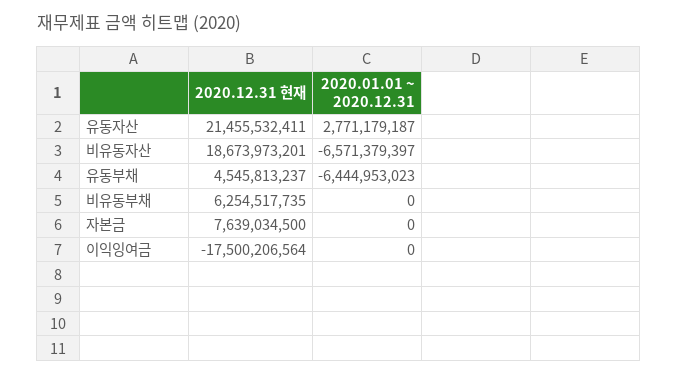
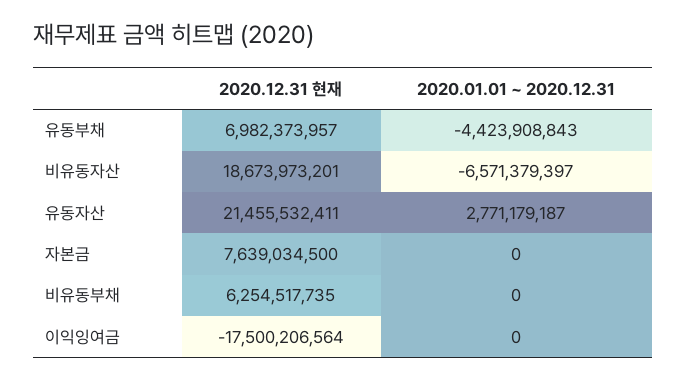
2020.12.31 현재, 유동부채: 4545813237 -> 6982373957
2020.01.01 ~ 2020.12.31, 유동부채: -6444953023 -> -4423908843

